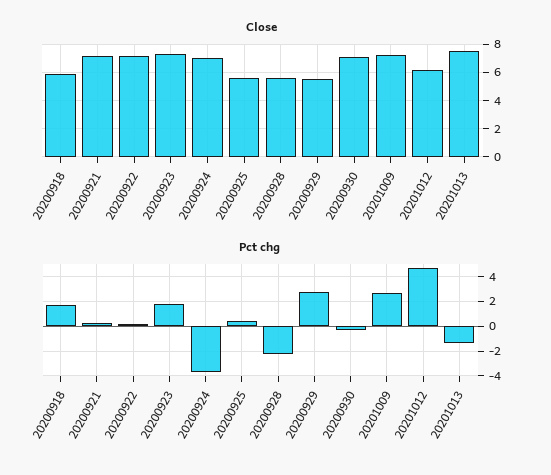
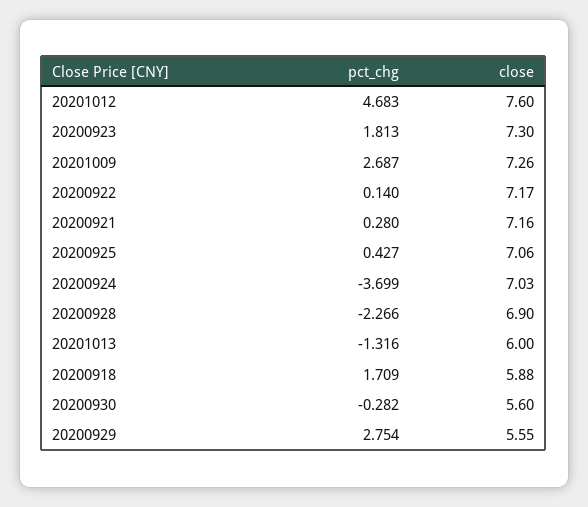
Close, 20200925: 5.5 -> 7.06
Close, 20200928: 5.5 -> 6.9
Close, 20200930: 7 -> 5.6
Close, 20201012: 6 -> 7.6
Close, 20201013: 7.5 -> 6

